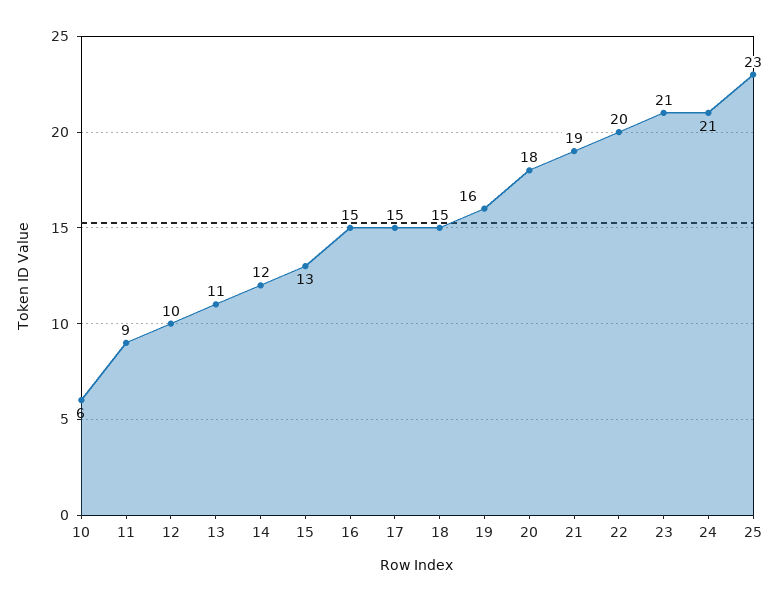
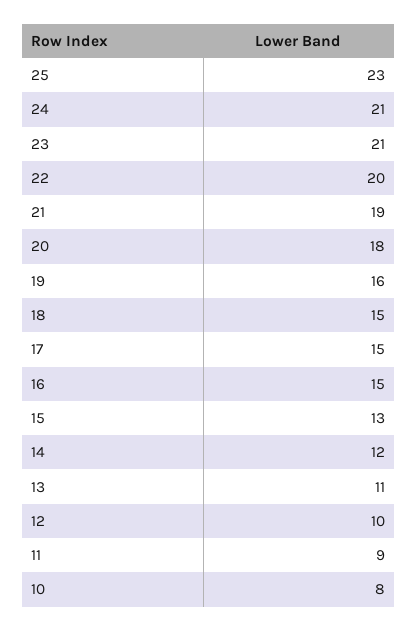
10: 6 -> 8

